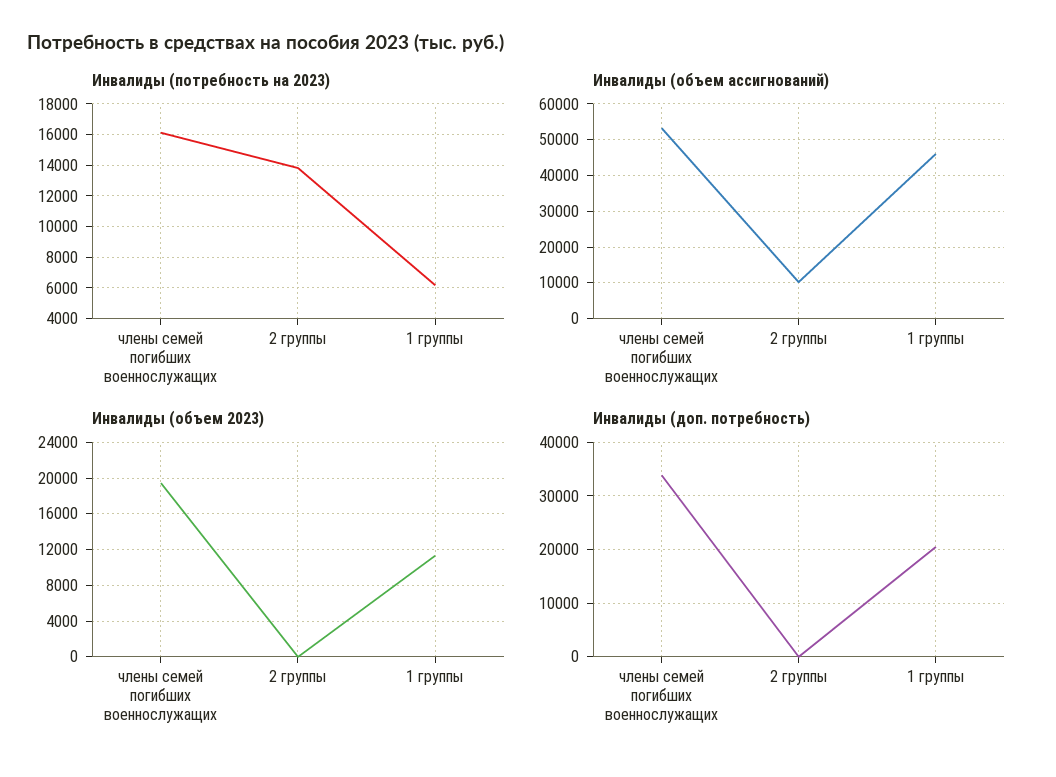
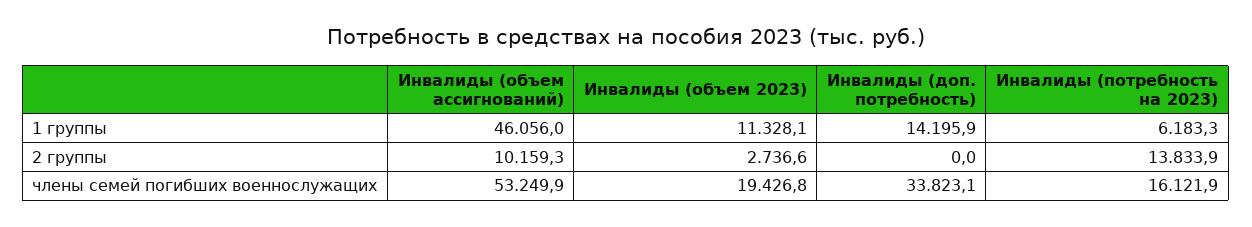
Инвалиды (объем 2023), 2 группы: 0 -> 2736.6
Инвалиды (доп. потребность), 1 группы: 20000 -> 14195.9

